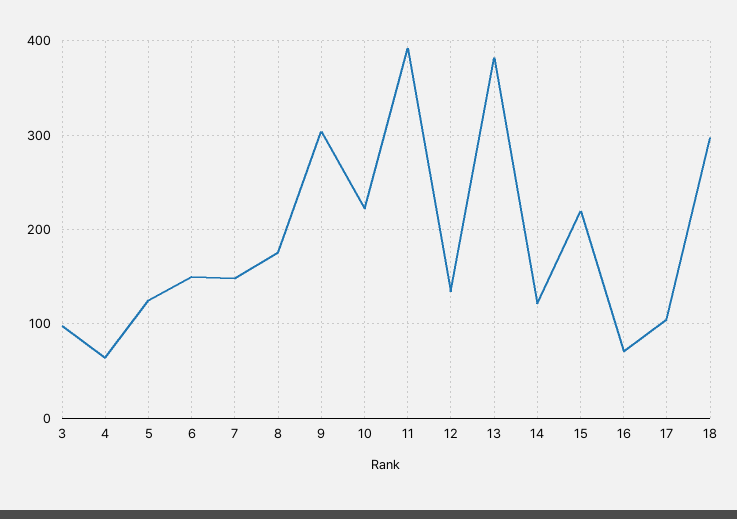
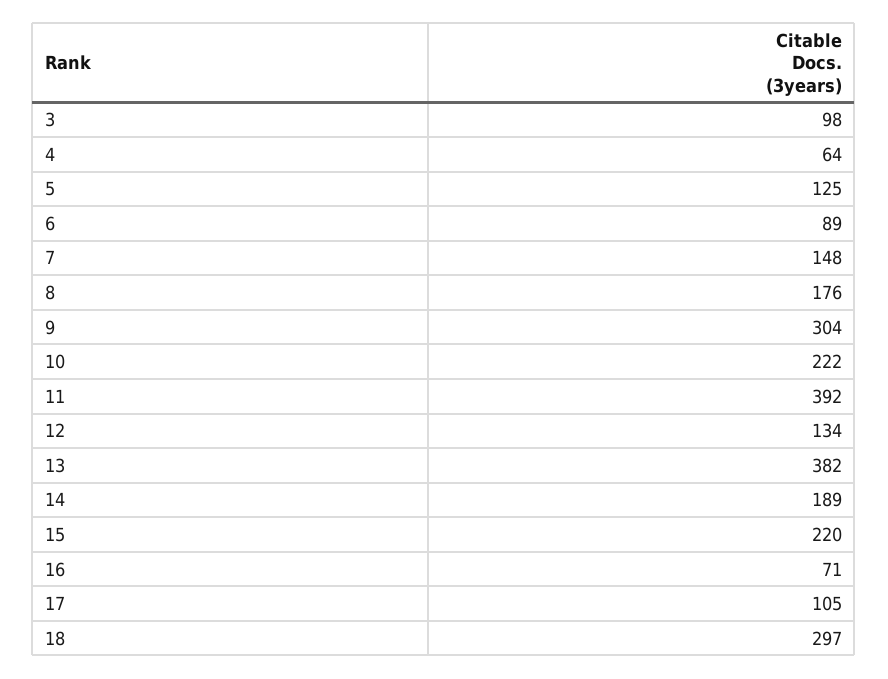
6: 150 -> 89
14: 120 -> 189

